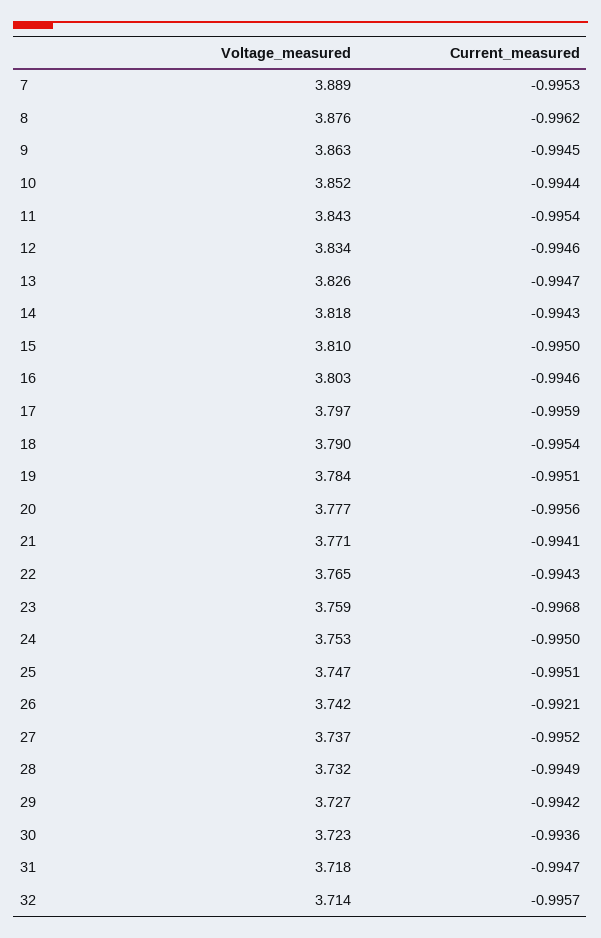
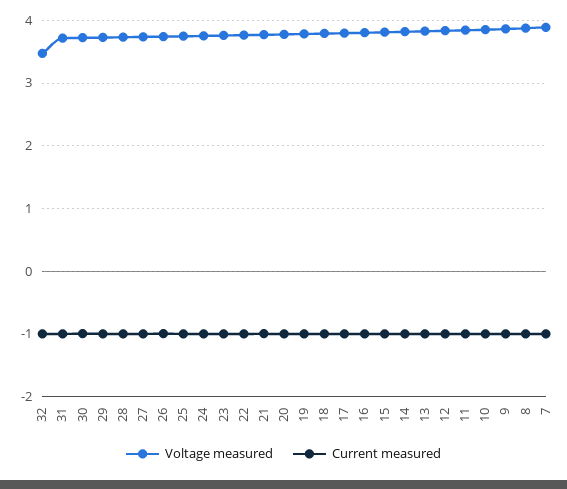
Voltage_measured, 32: 3.714 -> 3.5

